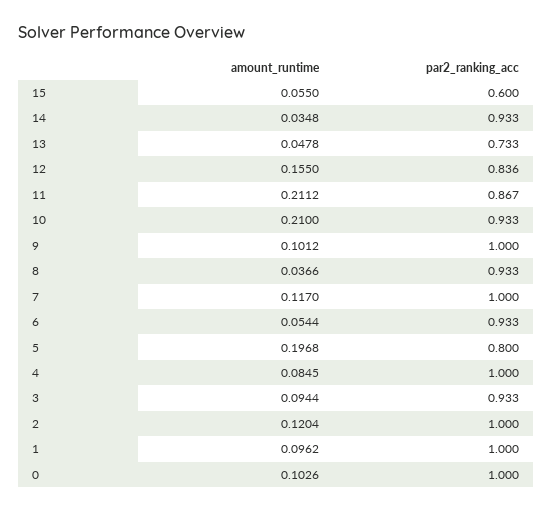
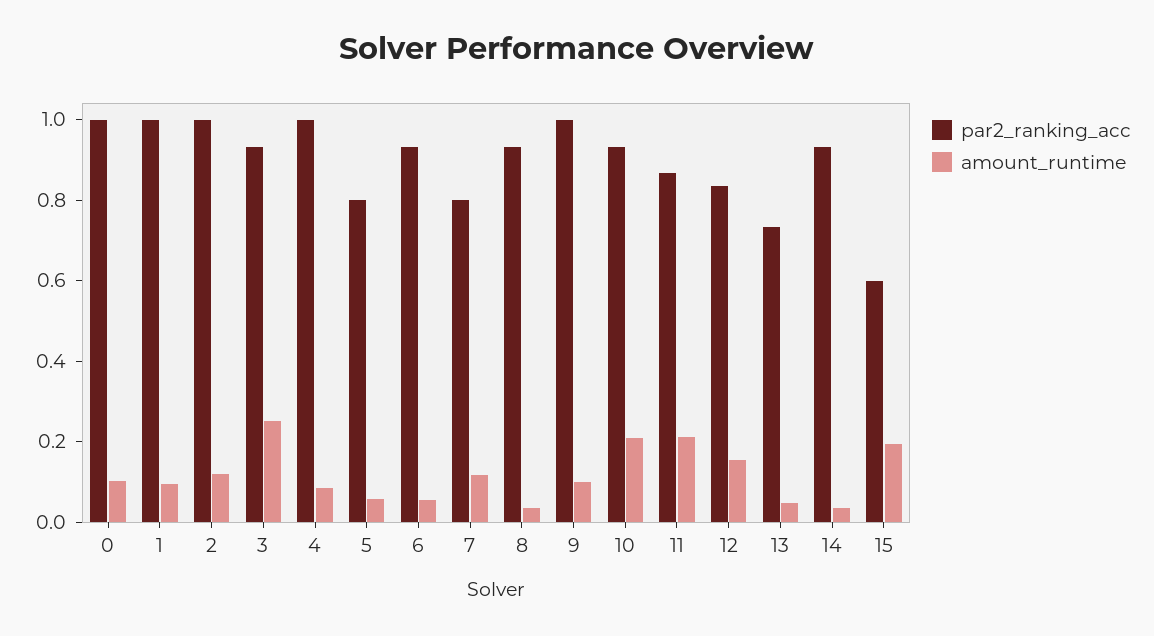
amount_runtime, 15: 0.055 -> 0.2
par2_ranking_acc, 7: 1 -> 0.8
amount_runtime, 5: 0.1968 -> 0.05
amount_runtime, 3: 0.0944 -> 0.25

